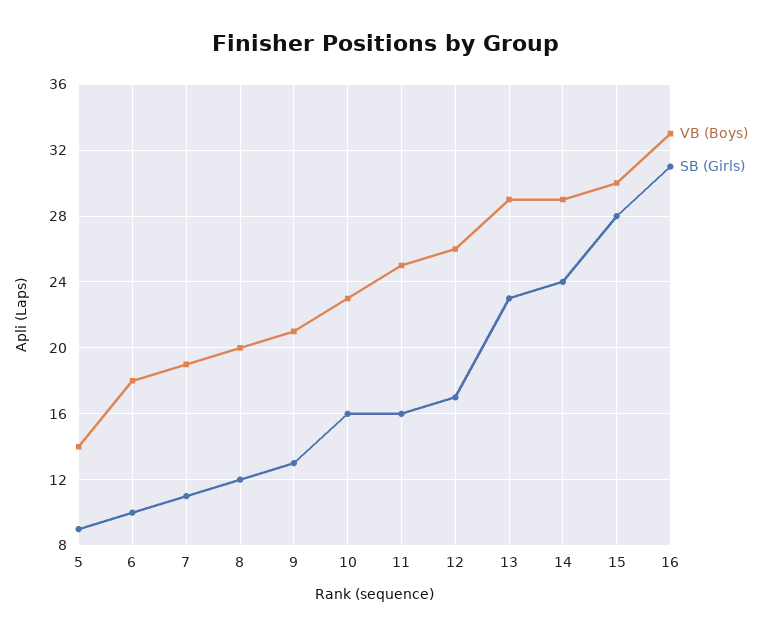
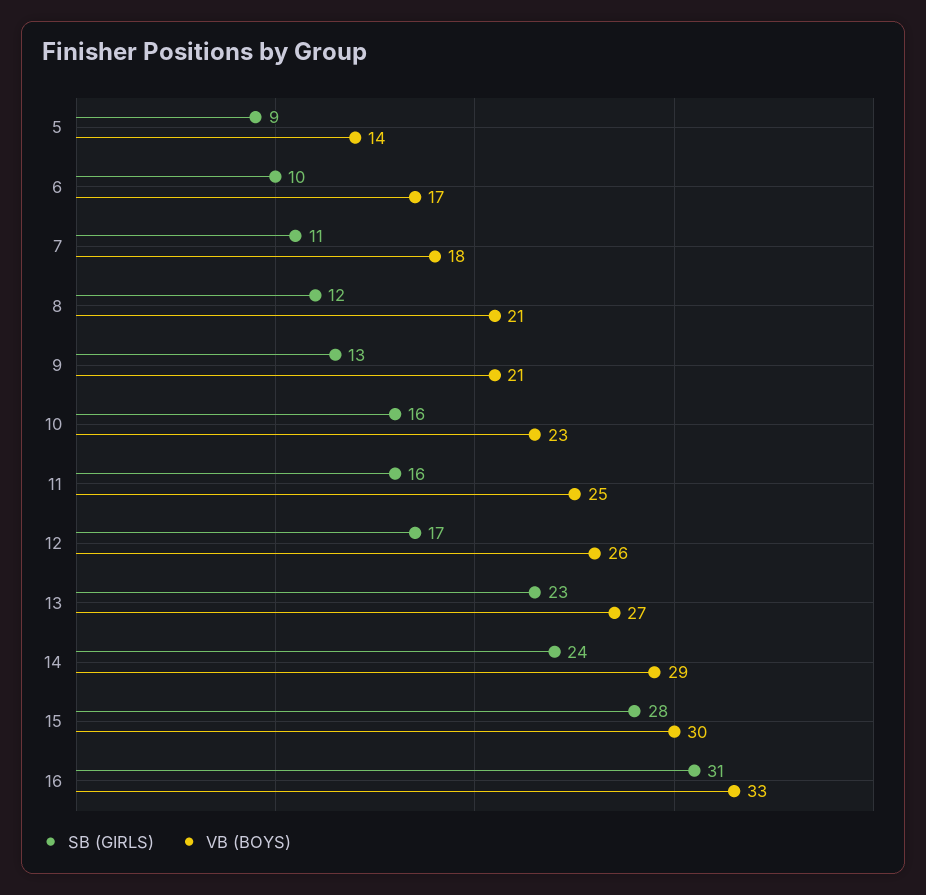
VB (Boys), 6: 18 -> 17
VB (Boys), 7: 19 -> 18
VB (Boys), 8: 20 -> 21
VB (Boys), 13: 29 -> 27

